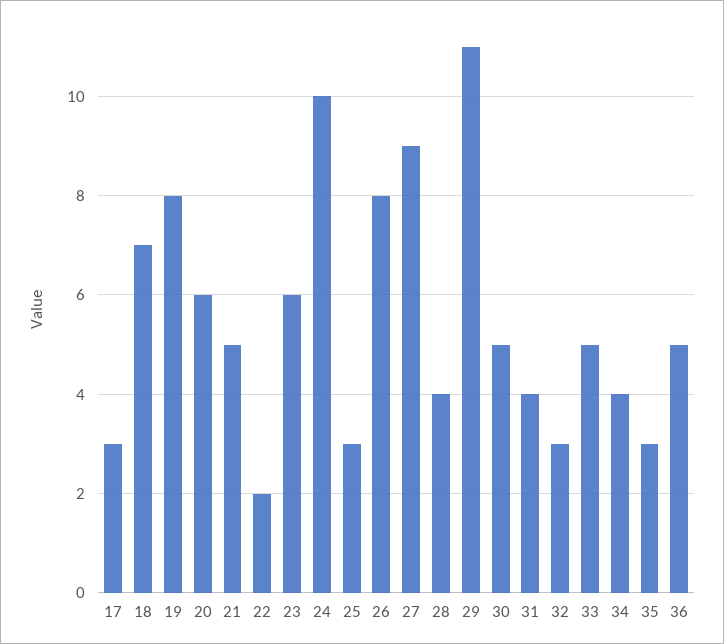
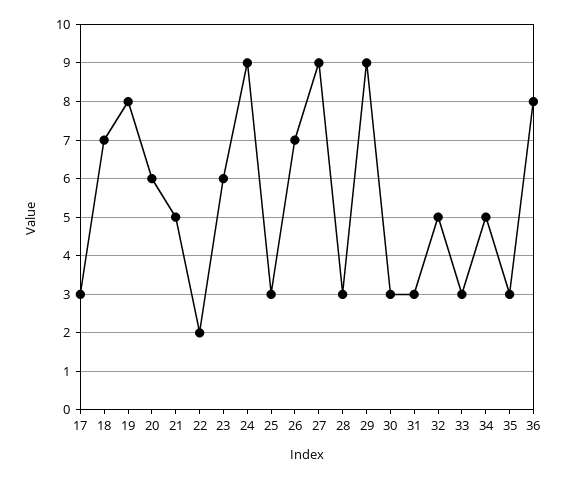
24: 10 -> 9
26: 8 -> 7
28: 4 -> 3
29: 11 -> 9
30: 5 -> 3
31: 4 -> 3
32: 3 -> 5
33: 5 -> 3
34: 4 -> 5
36: 5 -> 8

